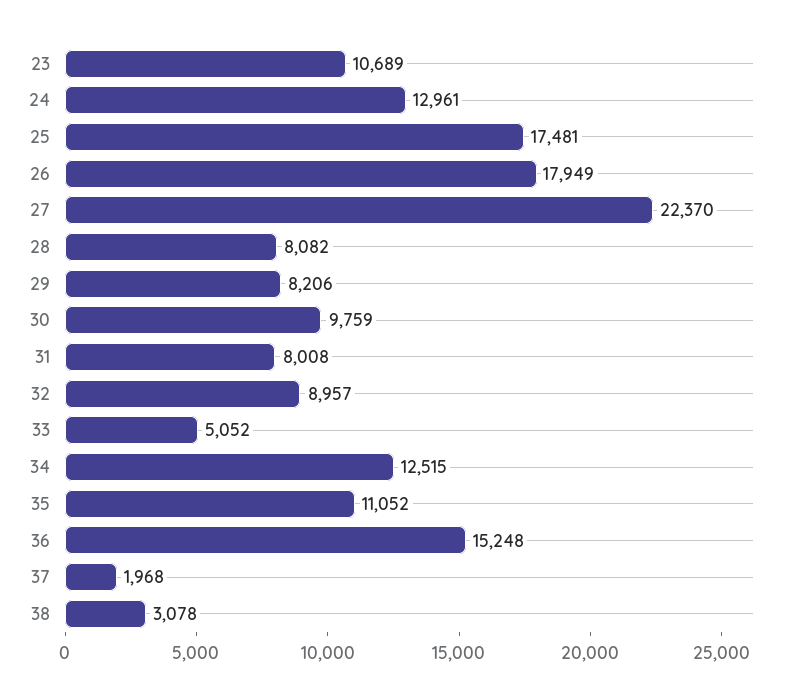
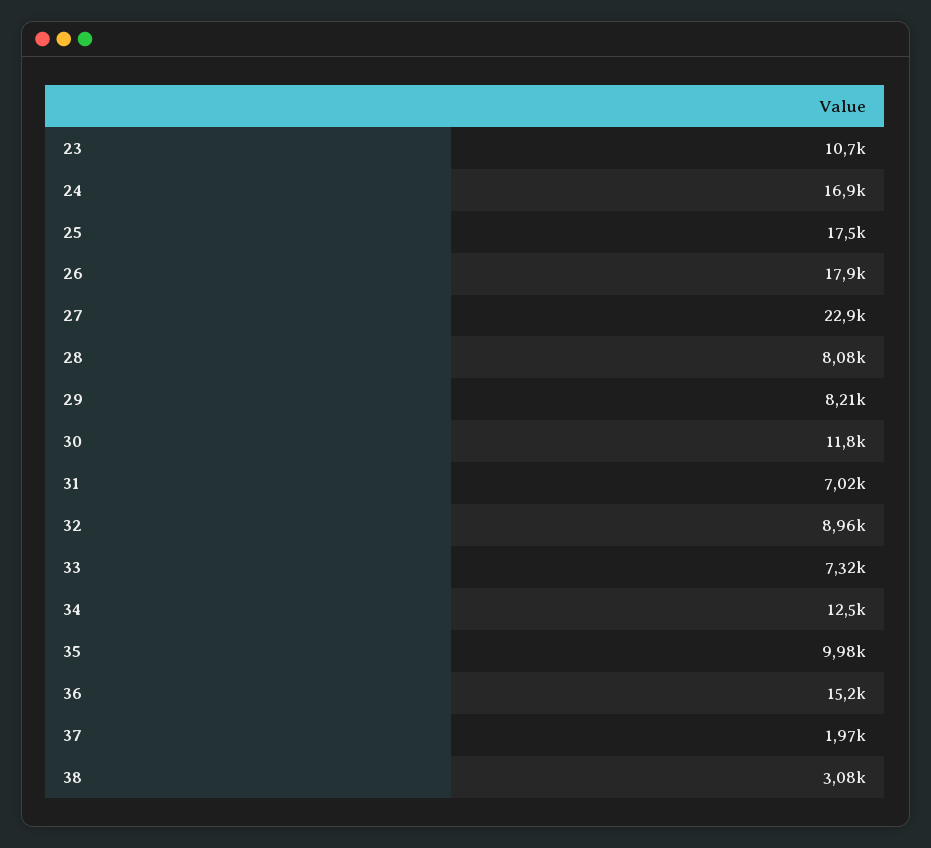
24: 12961 -> 16900
27: 22370 -> 22900
30: 9759 -> 11800
31: 8008 -> 7020
33: 5052 -> 7320
35: 11052 -> 9980

